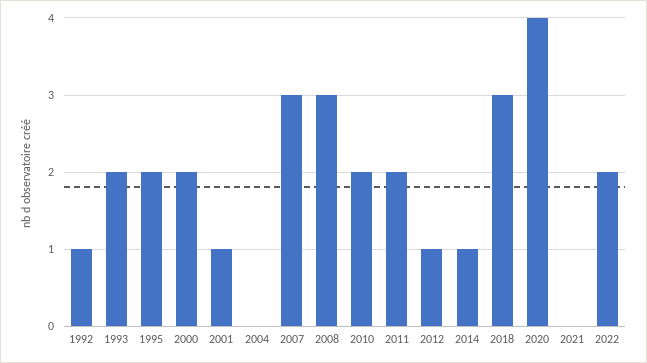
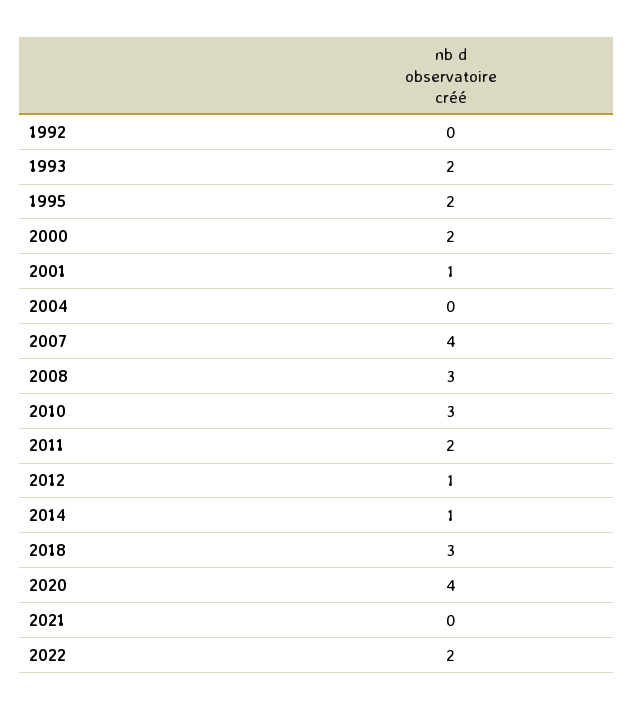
1992: 1 -> 0
2007: 3 -> 4
2010: 2 -> 3

